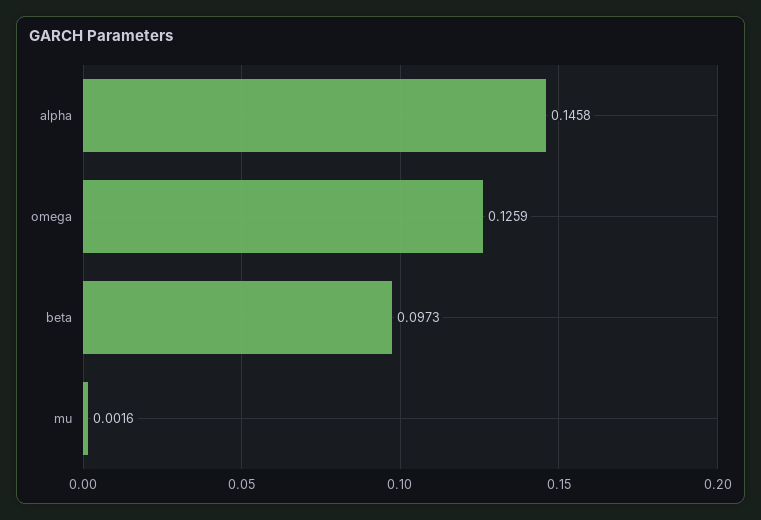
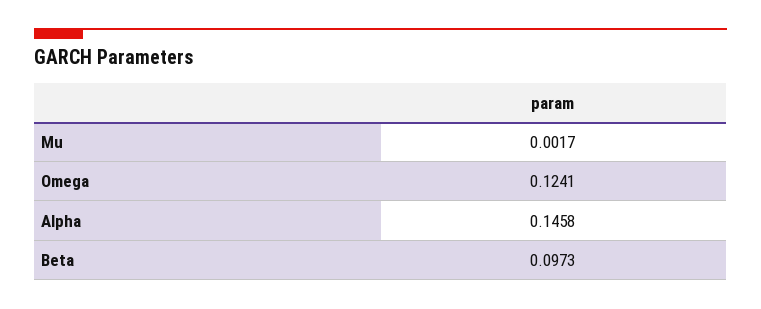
omega: 0.1259 -> 0.1241
mu: 0.0016 -> 0.0017

